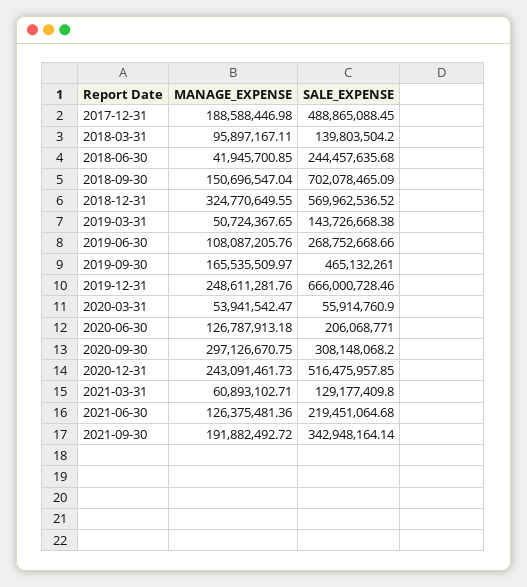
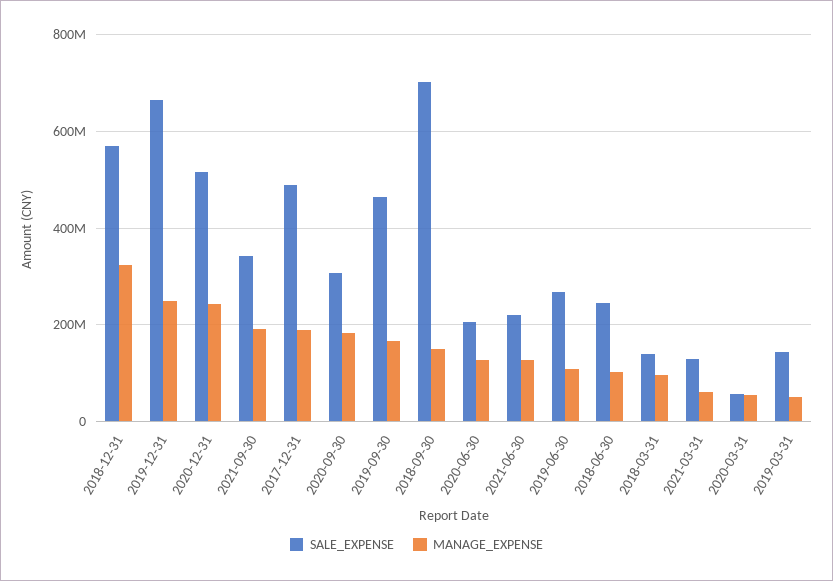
MANAGE_EXPENSE, 2018-06-30: 41945700.85 -> 100000000
MANAGE_EXPENSE, 2020-09-30: 297126670.75 -> 180000000

